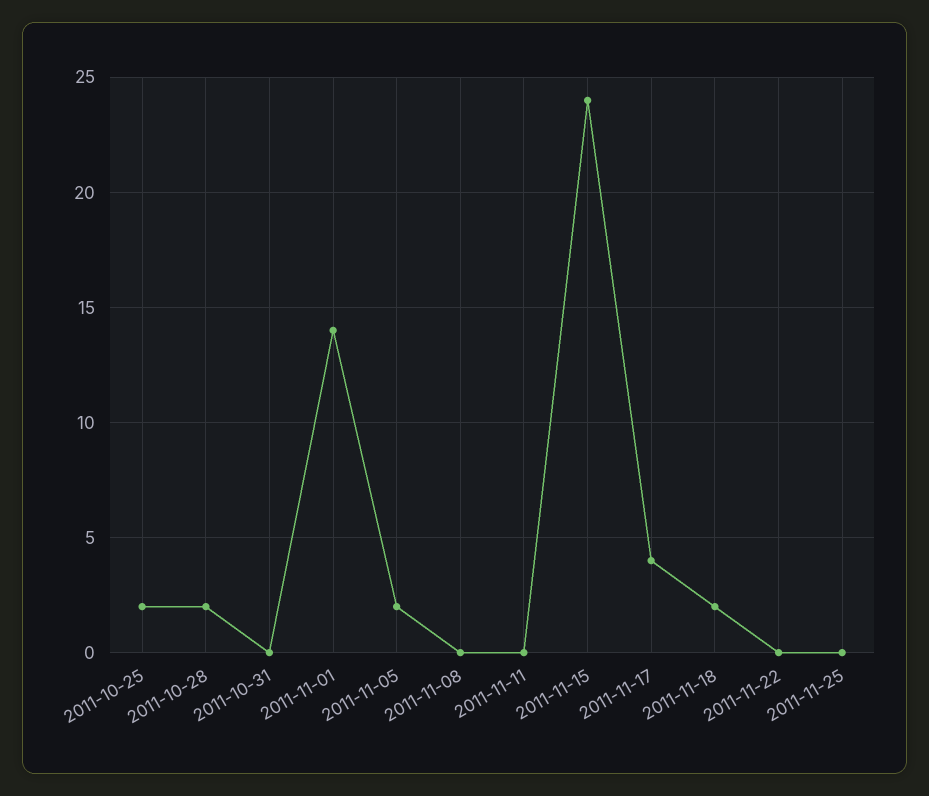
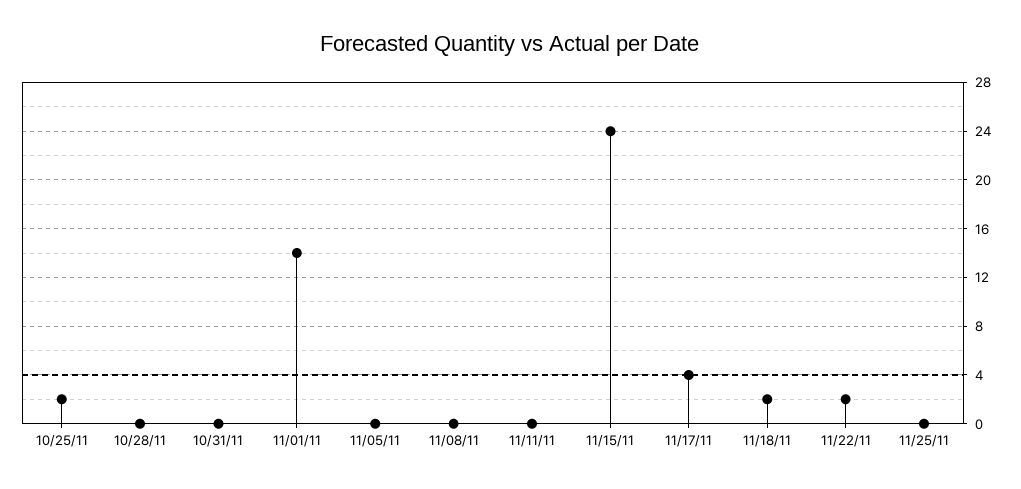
2011-10-28: 2 -> 0
2011-11-05: 2 -> 0
2011-11-22: 0 -> 2

